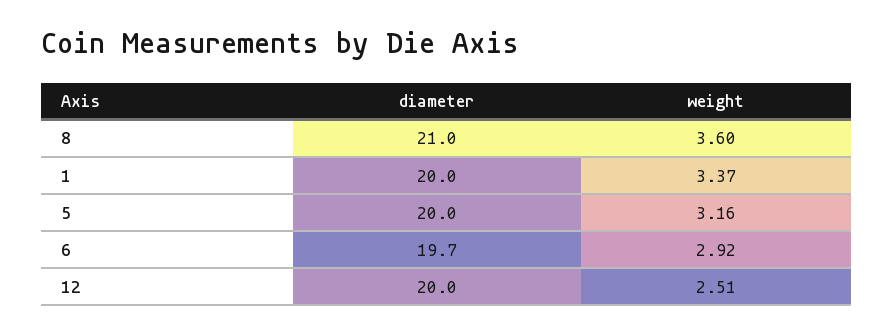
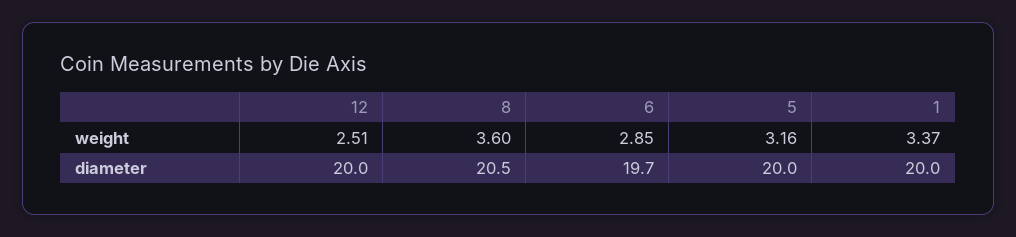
diameter, 8: 21 -> 20.5
weight, 6: 2.92 -> 2.85

